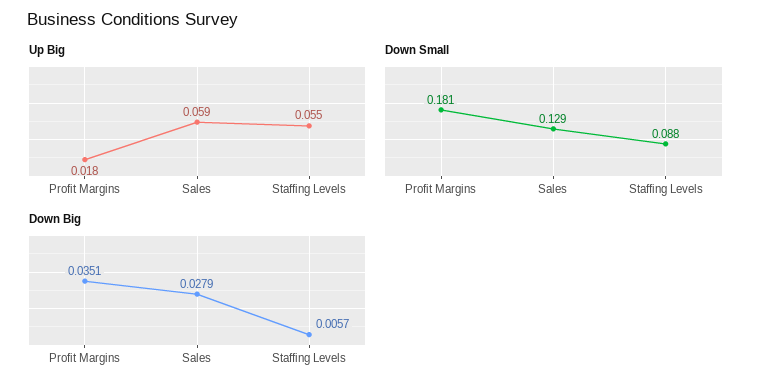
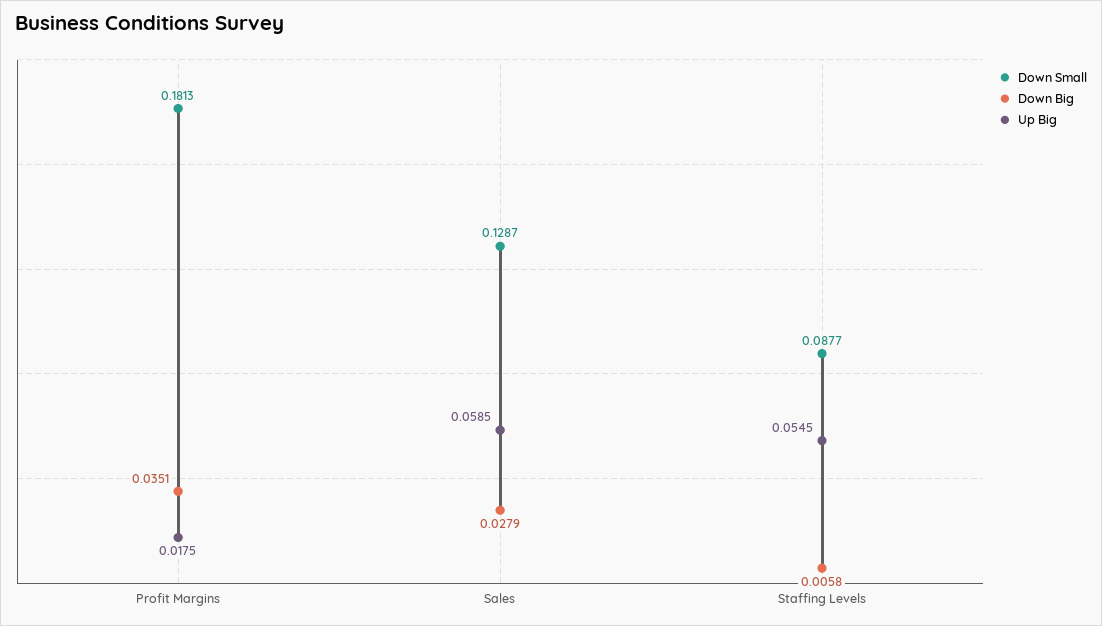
Down Big, Staffing Levels: 0.0057 -> 0.0058

